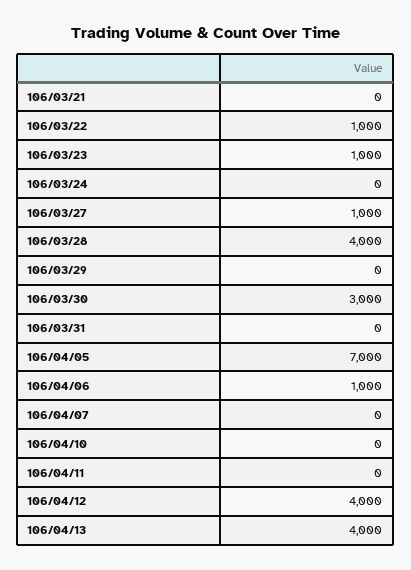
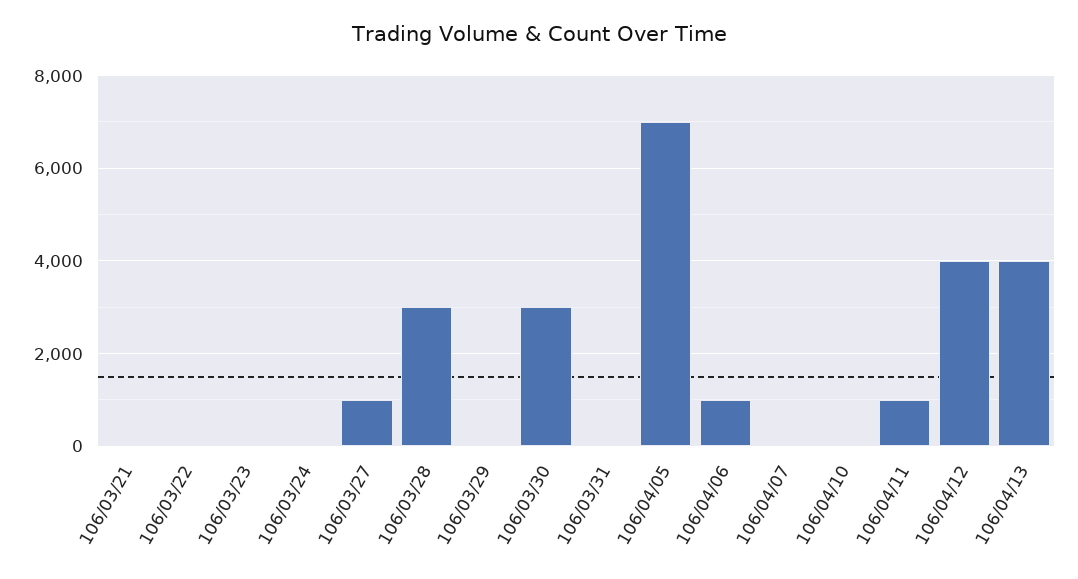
106/03/22: 1000 -> 0
106/03/23: 1000 -> 0
106/03/28: 4000 -> 3000
106/04/11: 0 -> 1000

